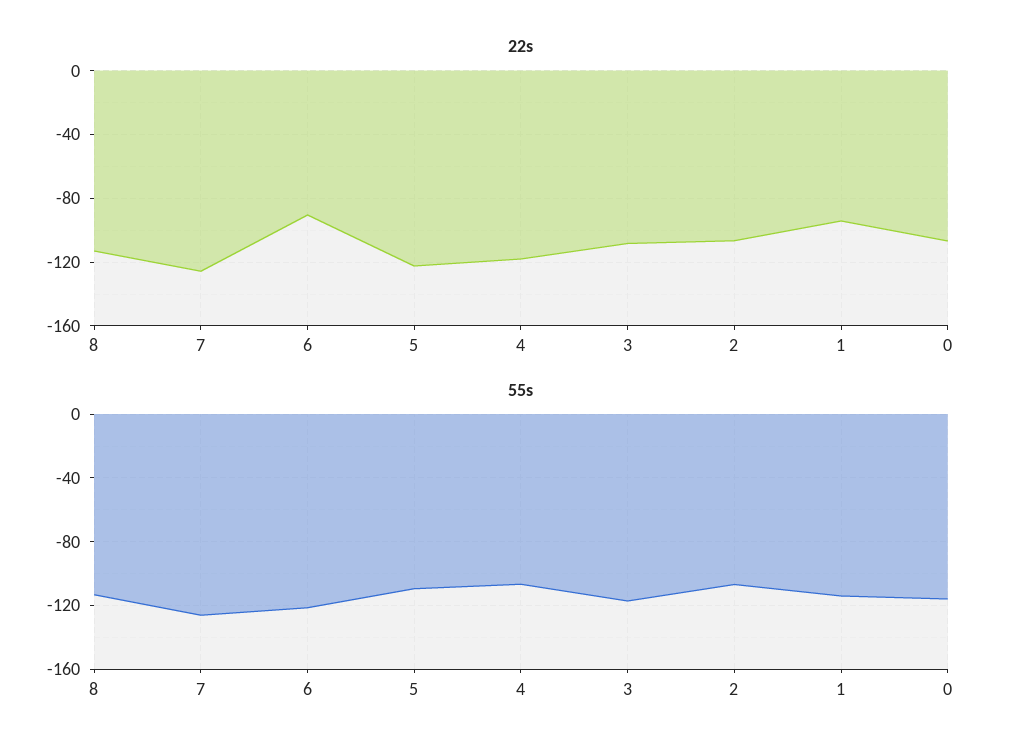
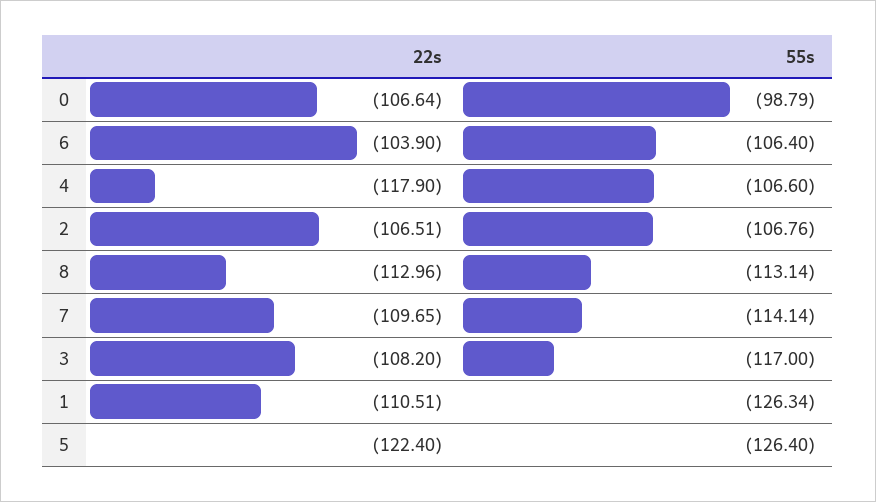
22s, 7: -125 -> -109.65
22s, 6: -90 -> -103.9
22s, 1: -95 -> -110.51
55s, 7: -125 -> -114.14
55s, 6: -120 -> -106.4
55s, 5: -110 -> -126.4
55s, 1: -115 -> -126.34
55s, 0: -115 -> -98.79

